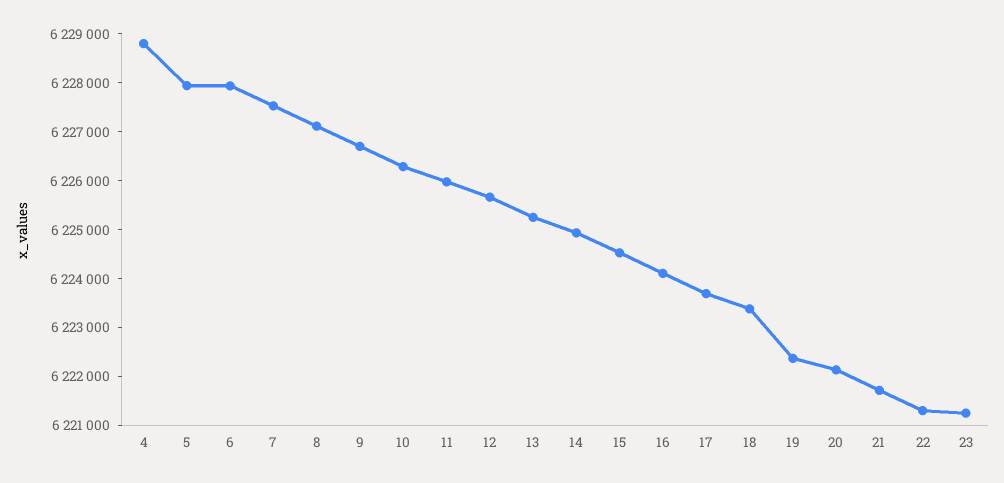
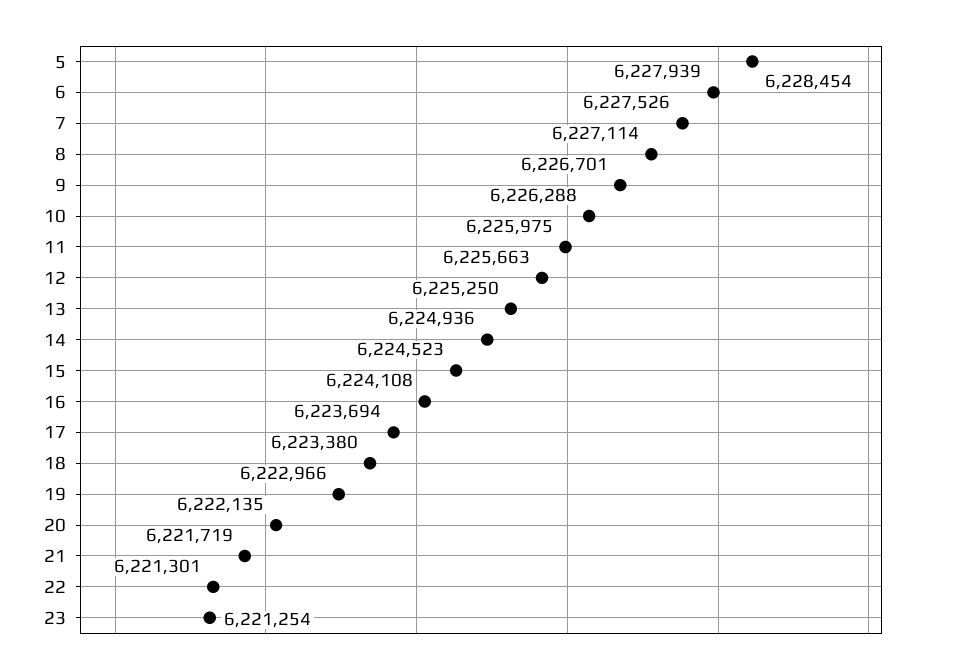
4: 6228800 -> none
5: 6228000 -> 6228454
19: 6222400 -> 6222966

